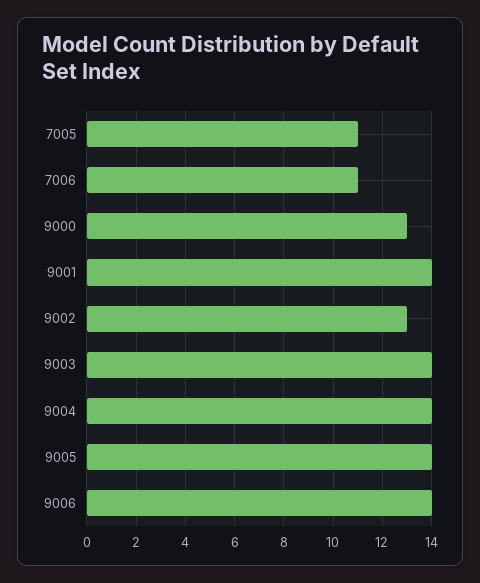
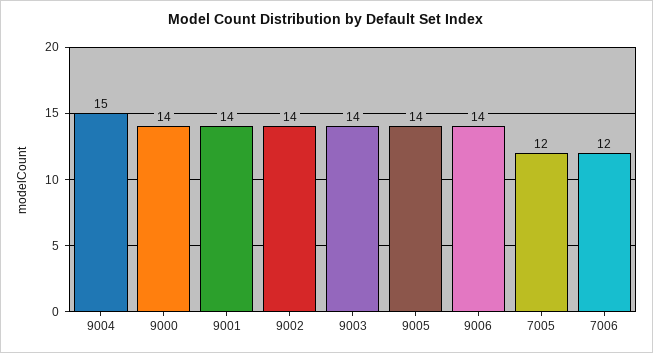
7005: 11 -> 12
7006: 11 -> 12
9000: 13 -> 14
9002: 13 -> 14
9004: 14 -> 15

